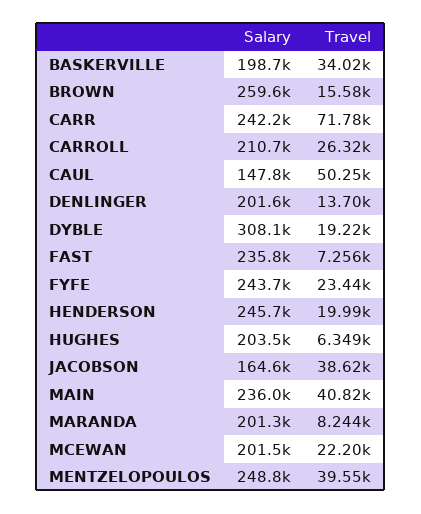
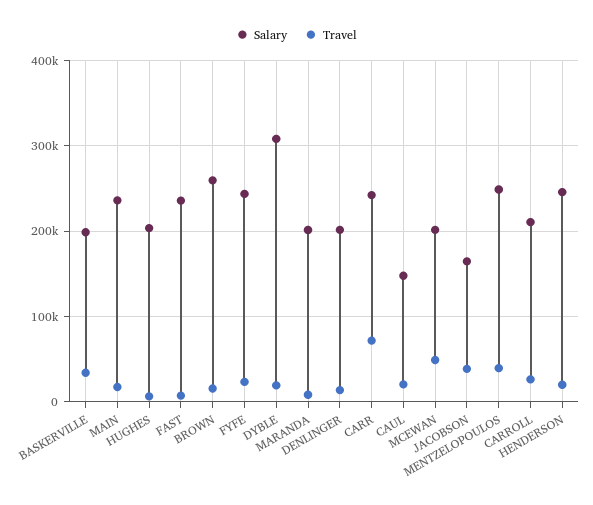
Travel, CAUL: 50250 -> 20000
Travel, MAIN: 40820 -> 20000
Travel, MCEWAN: 22200 -> 50000

